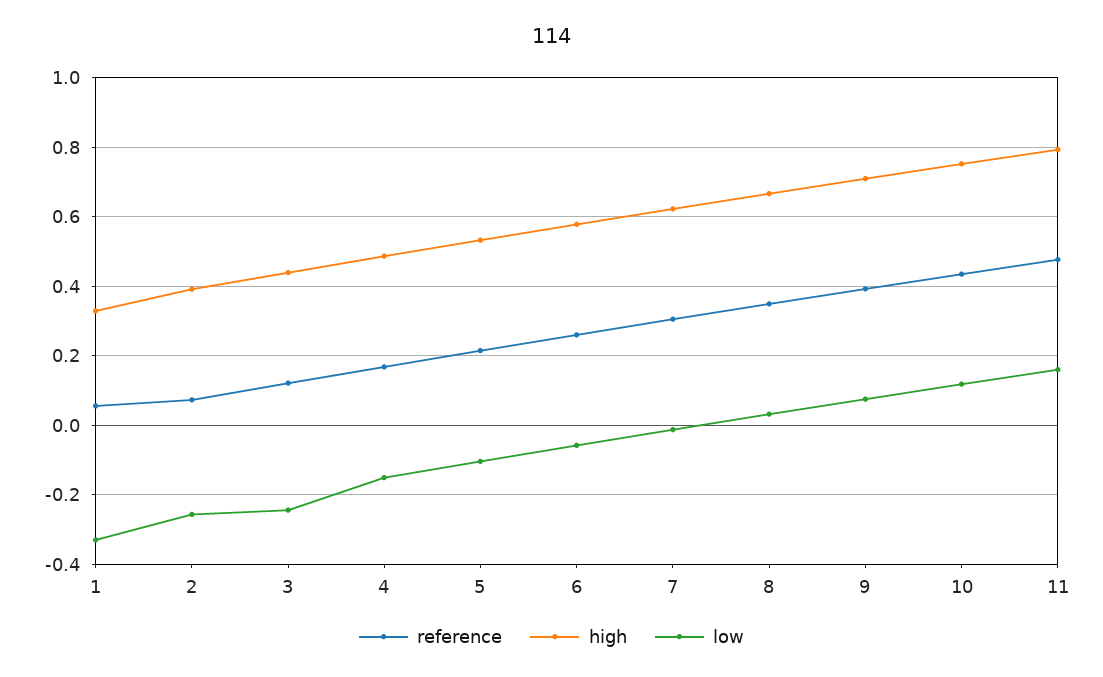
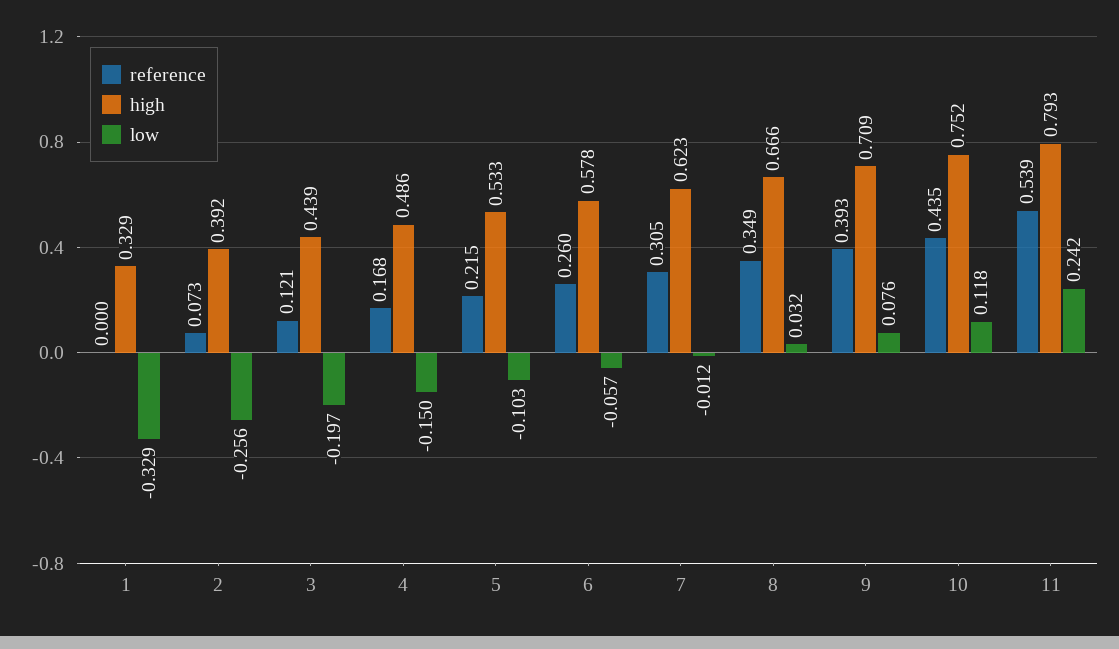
reference, 1: 0.06 -> 0
low, 3: -0.24 -> -0.197
reference, 11: 0.48 -> 0.539
low, 11: 0.16 -> 0.242

